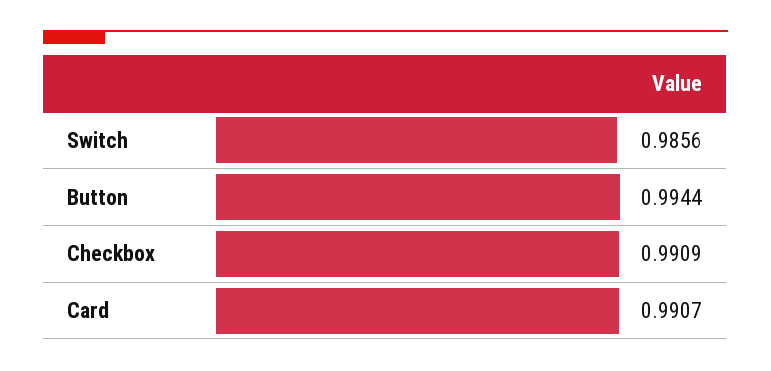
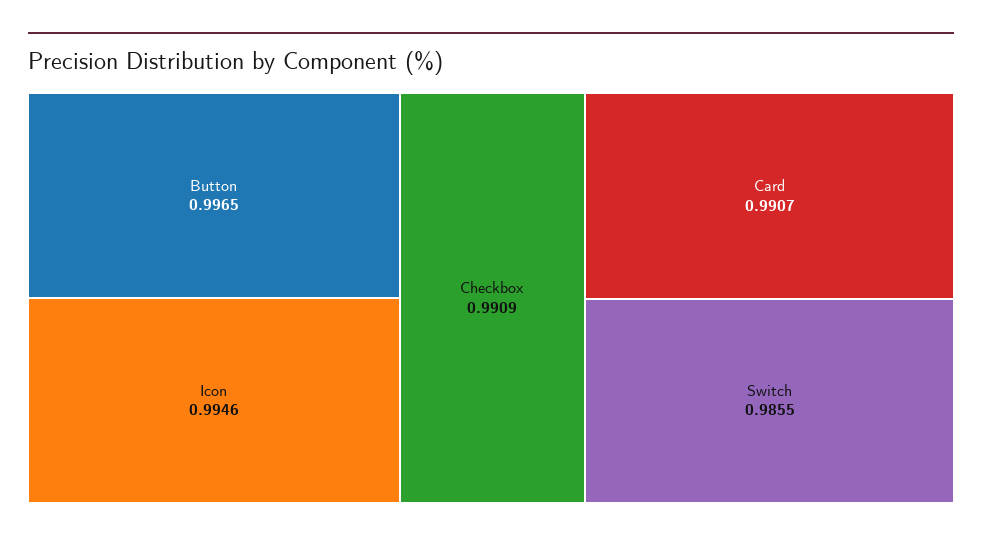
Switch: 0.9856 -> 0.9855
Button: 0.9944 -> 0.9965
Icon: none -> 0.9946

